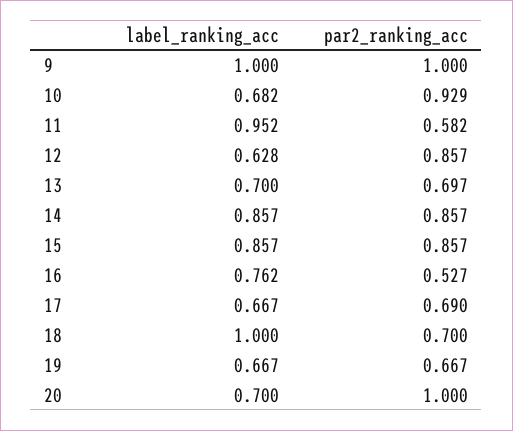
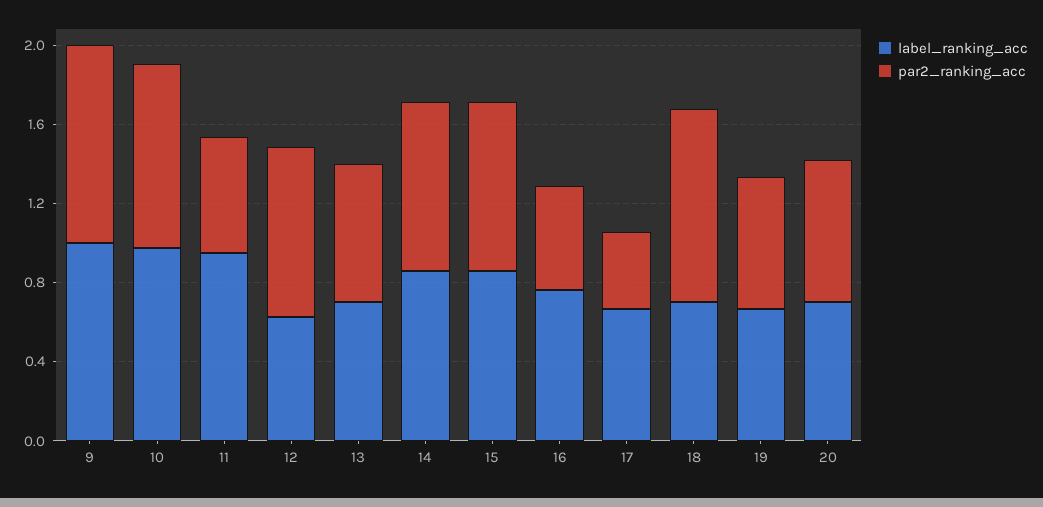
label_ranking_acc, 10: 0.682 -> 1
par2_ranking_acc, 17: 0.69 -> 0.4
label_ranking_acc, 18: 1 -> 0.7
par2_ranking_acc, 18: 0.7 -> 1
par2_ranking_acc, 20: 1 -> 0.7

